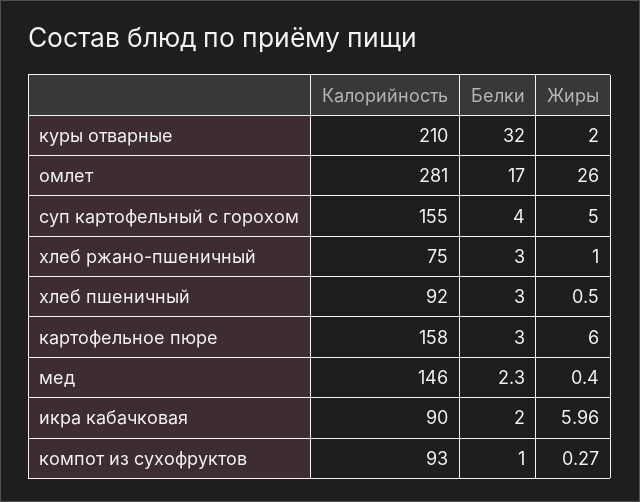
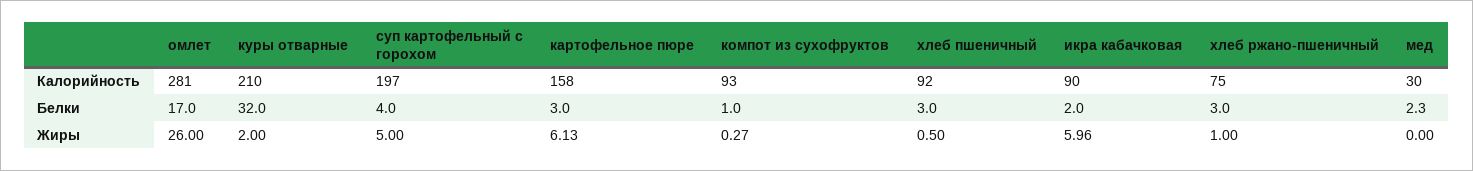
Калорийность, суп картофельный с горохом: 155 -> 197
Жиры, картофельное пюре: 6 -> 6.13
Калорийность, мед: 146 -> 30
Жиры, мед: 0.4 -> 0

